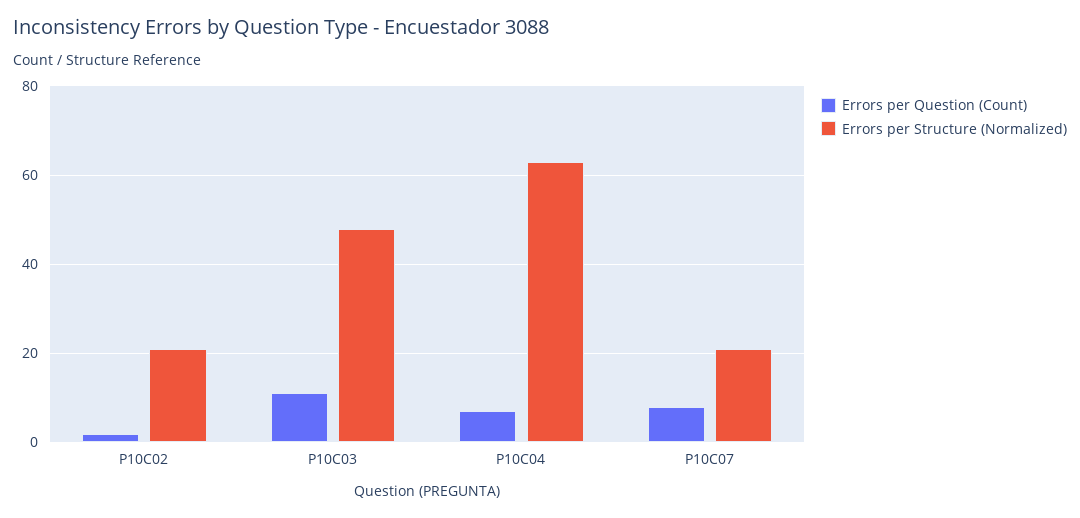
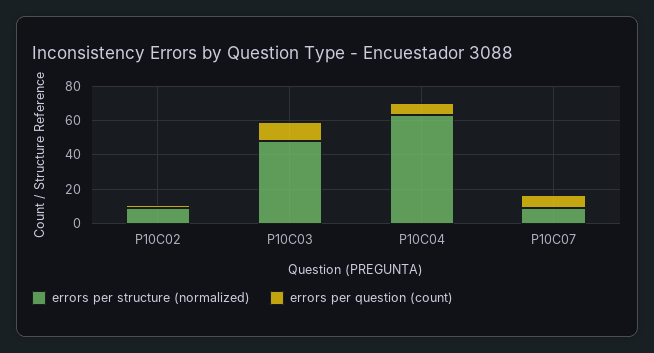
Errors per Structure (Normalized), P10C02: 20 -> 10
Errors per Structure (Normalized), P10C07: 20 -> 10

